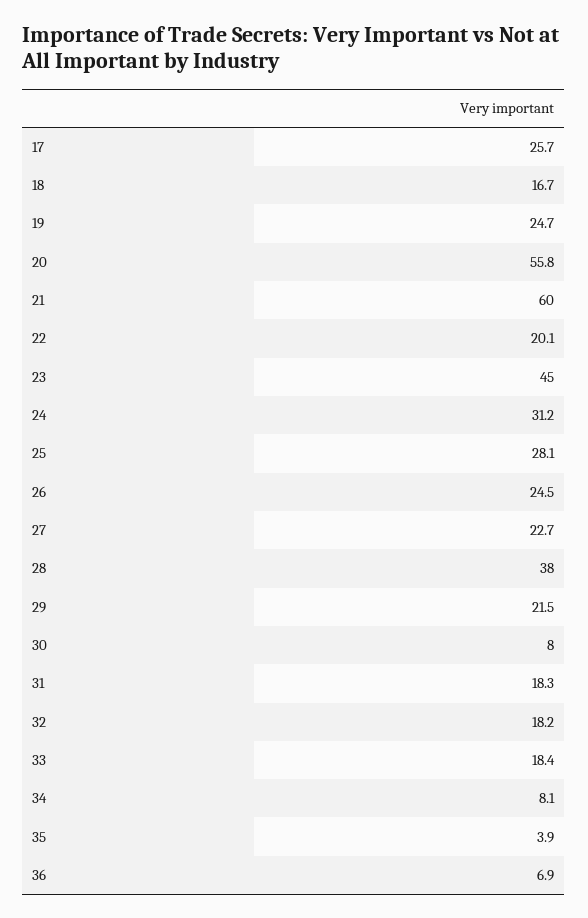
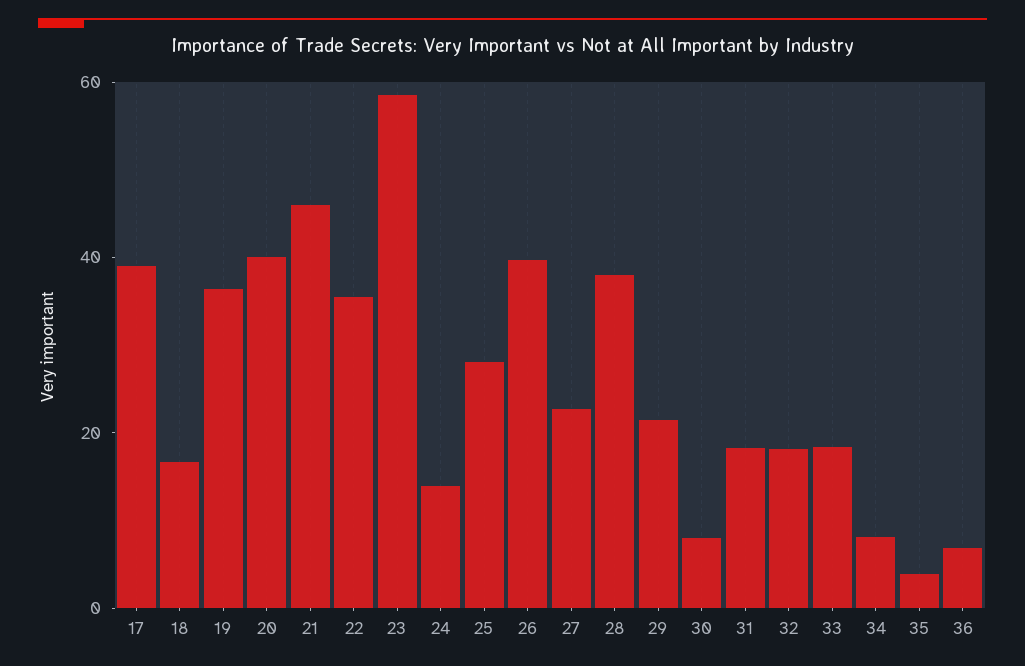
17: 25.7 -> 40
19: 24.7 -> 35
20: 55.8 -> 40
21: 60 -> 45
22: 20.1 -> 35
23: 45 -> 60
24: 31.2 -> 15
26: 24.5 -> 40

